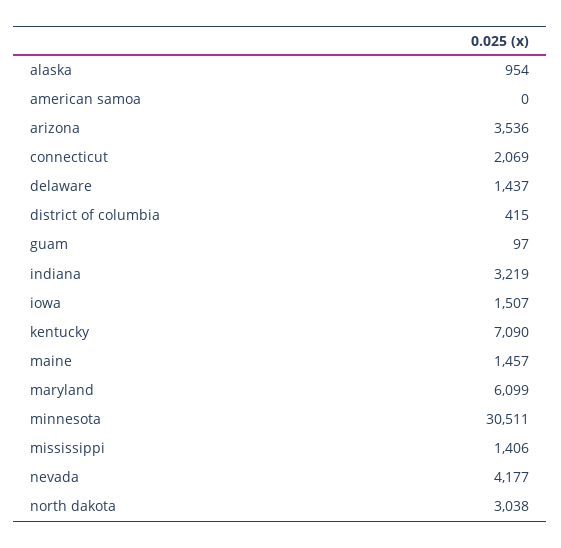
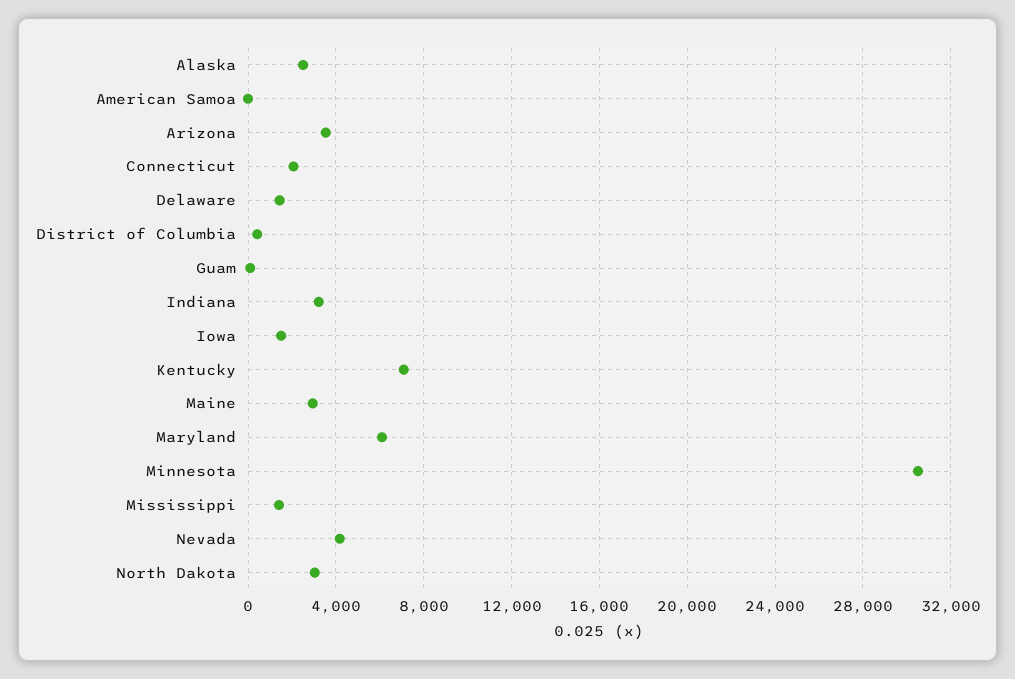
alaska: 954 -> 2500
maine: 1457 -> 3000

